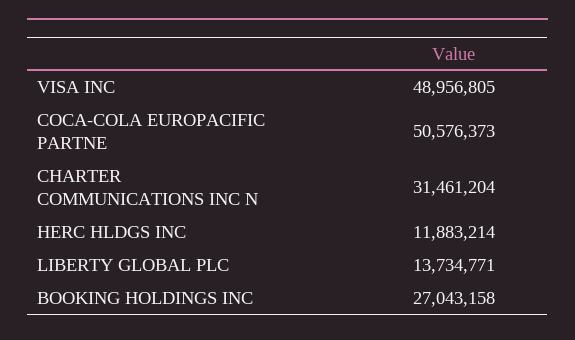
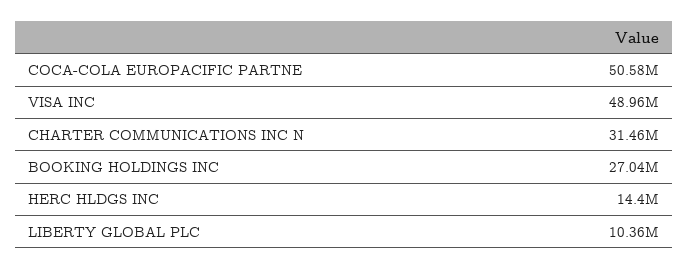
HERC HLDGS INC: 11883214 -> 14400000
LIBERTY GLOBAL PLC: 13734771 -> 10360000

